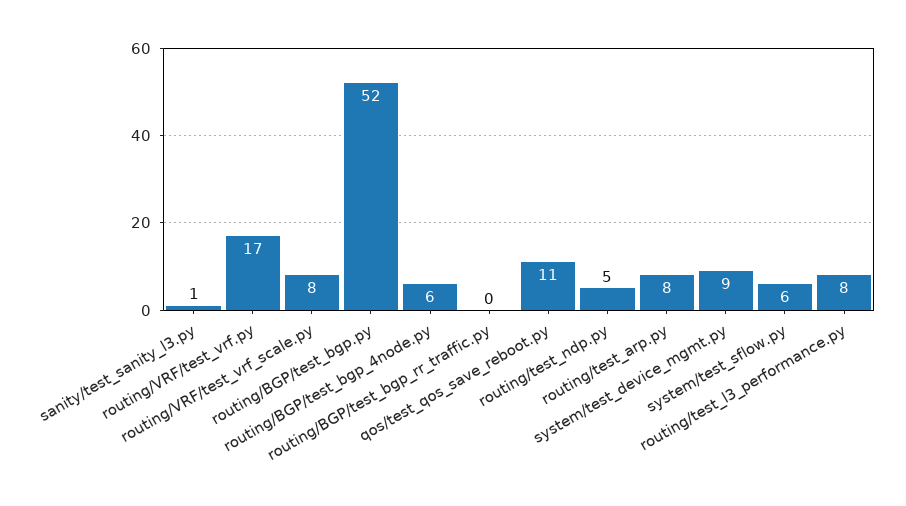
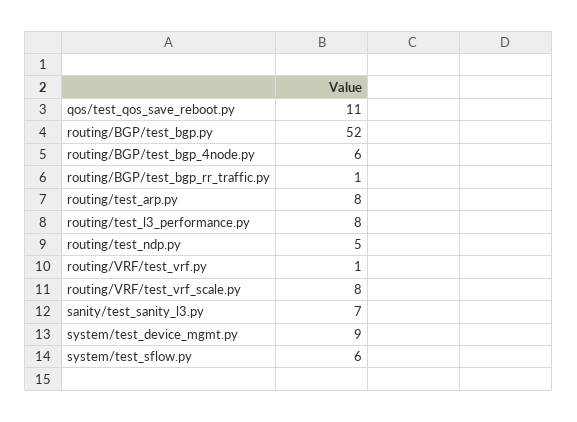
sanity/test_sanity_l3.py: 1 -> 7
routing/VRF/test_vrf.py: 17 -> 1
routing/BGP/test_bgp_rr_traffic.py: 0 -> 1

